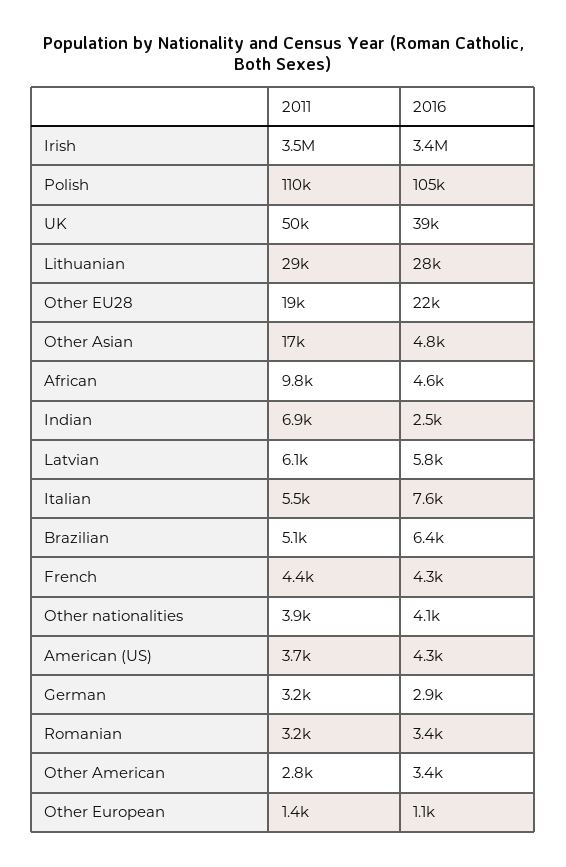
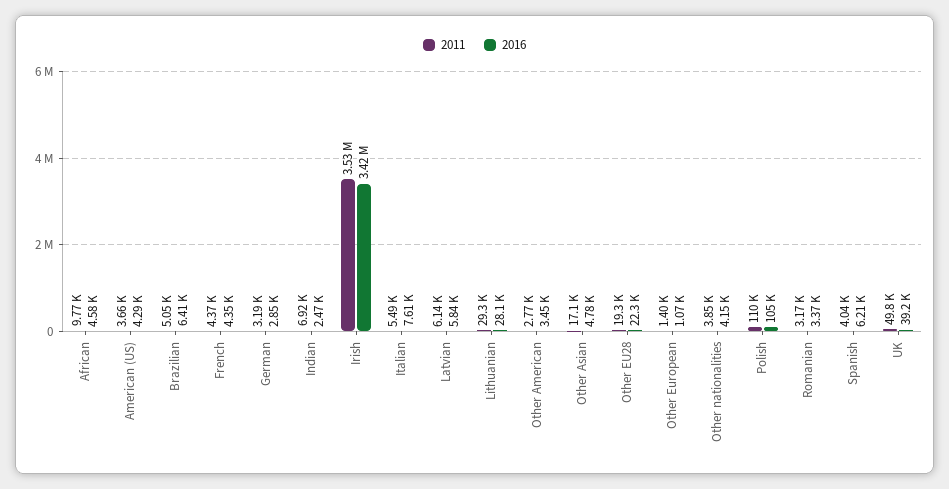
2011, Spanish: none -> 4040
2016, Spanish: none -> 6210

